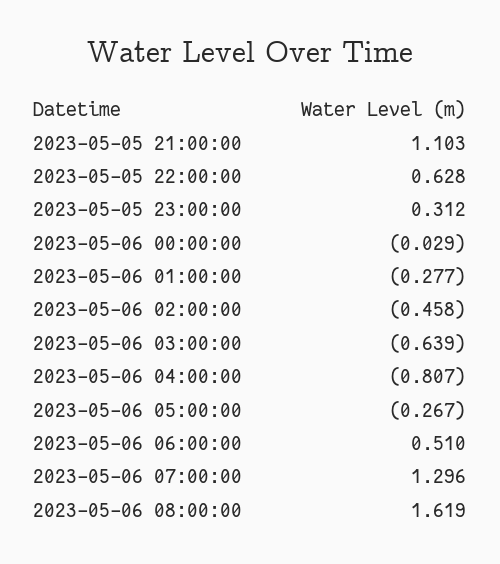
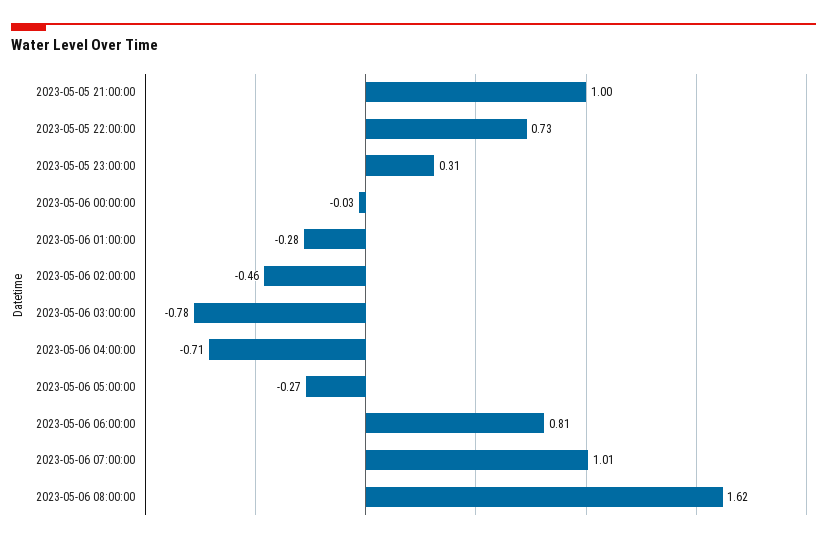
2023-05-05 21:00:00: 1.103 -> 1
2023-05-05 22:00:00: 0.628 -> 0.73
2023-05-06 03:00:00: -0.639 -> -0.78
2023-05-06 04:00:00: -0.807 -> -0.71
2023-05-06 06:00:00: 0.51 -> 0.81
2023-05-06 07:00:00: 1.296 -> 1.01

